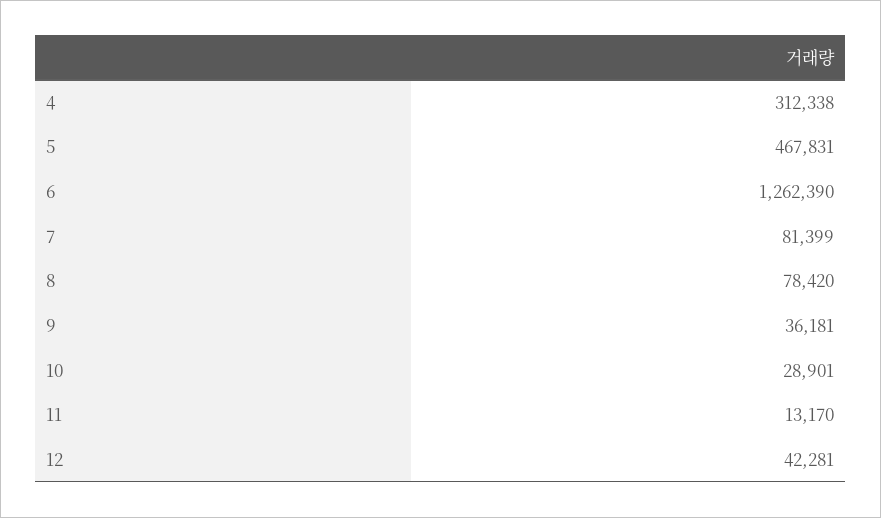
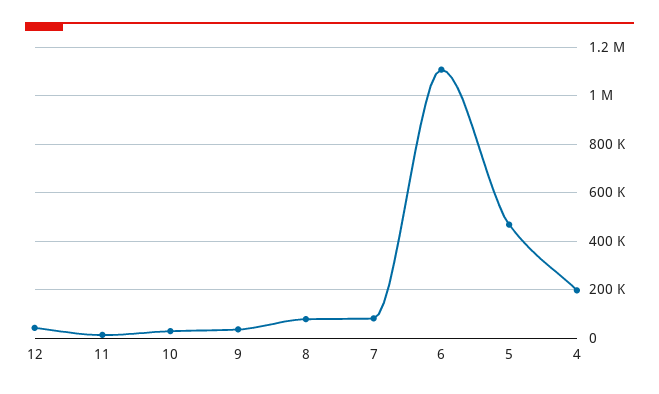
4: 312338 -> 200000
6: 1262390 -> 1100000

